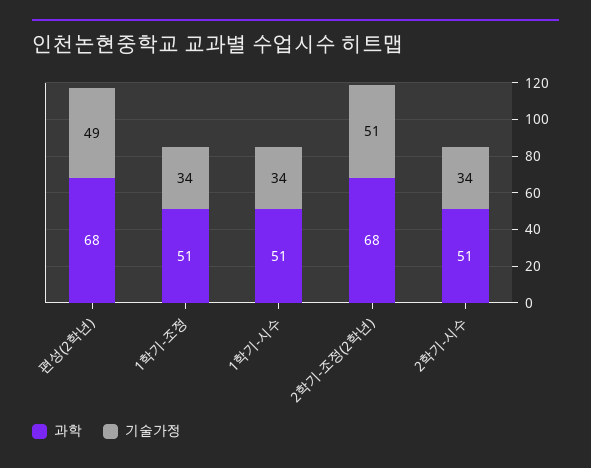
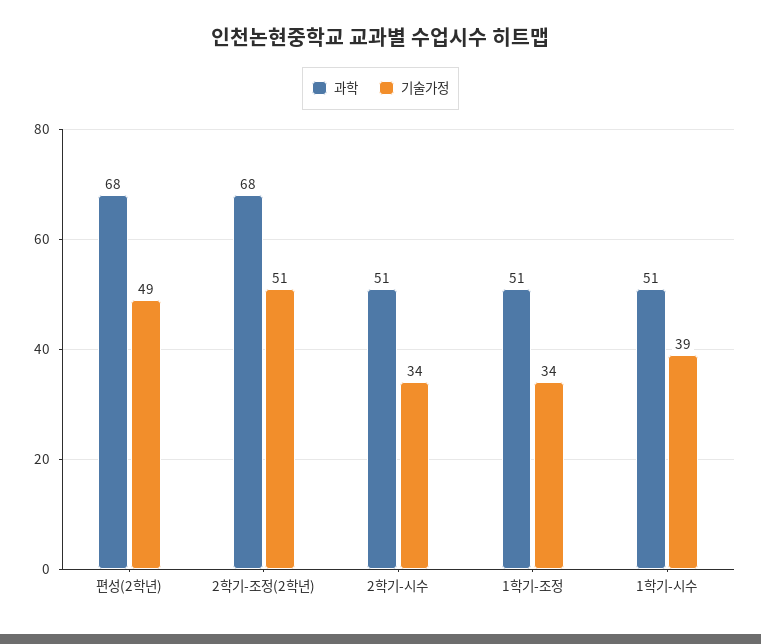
기술가정, 1학기-시수: 34 -> 39

